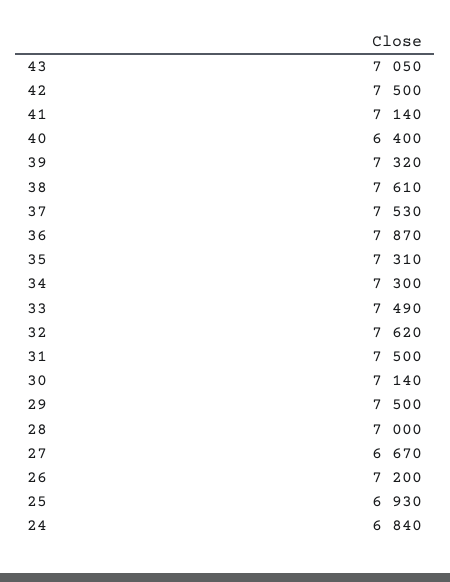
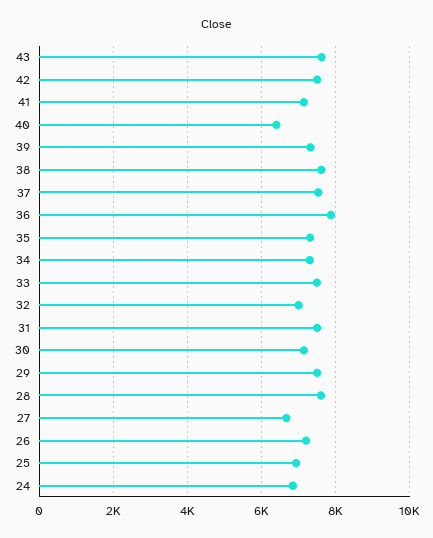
43: 7050 -> 7600
32: 7620 -> 7000
28: 7000 -> 7600

